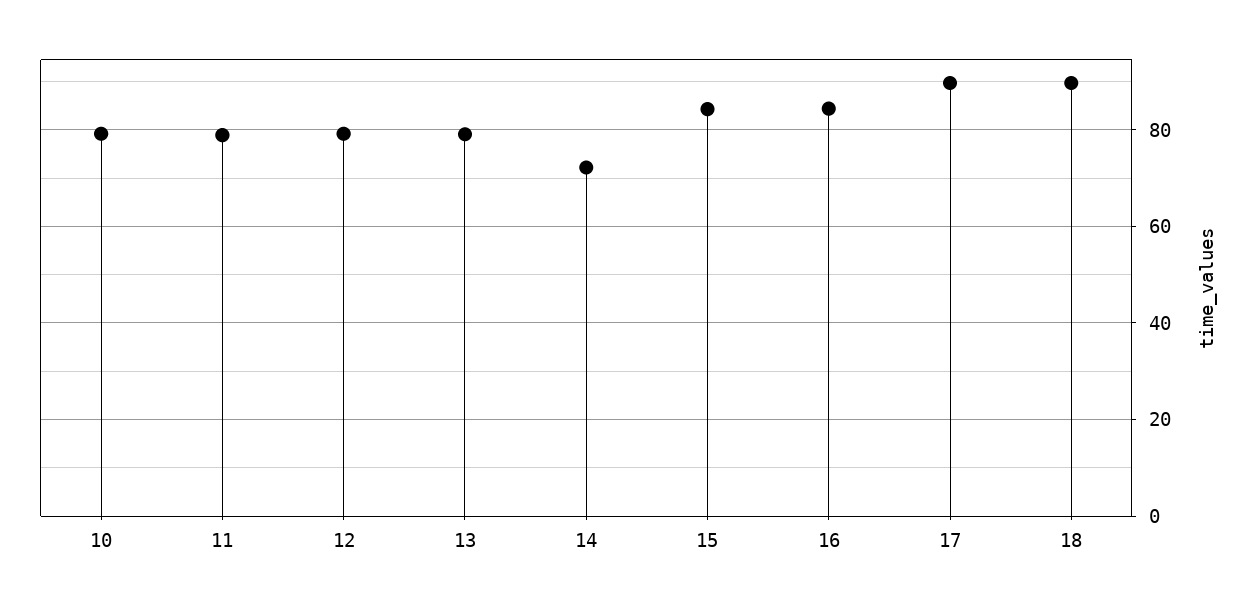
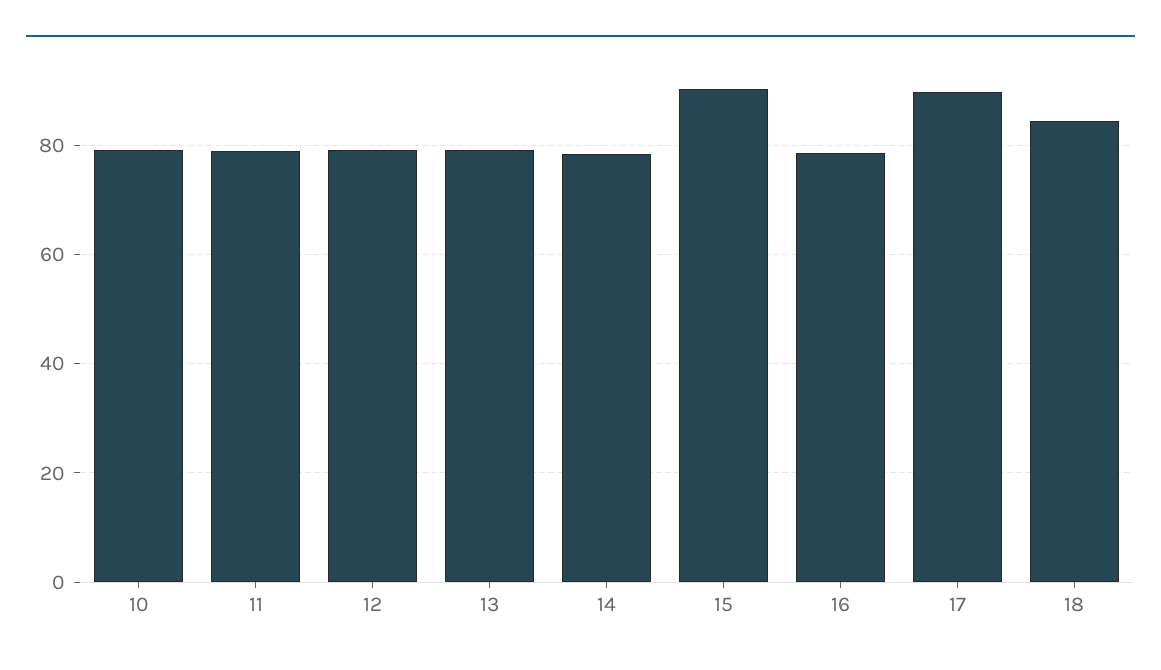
14: 72 -> 78
15: 84 -> 90
16: 84 -> 78
18: 90 -> 84

